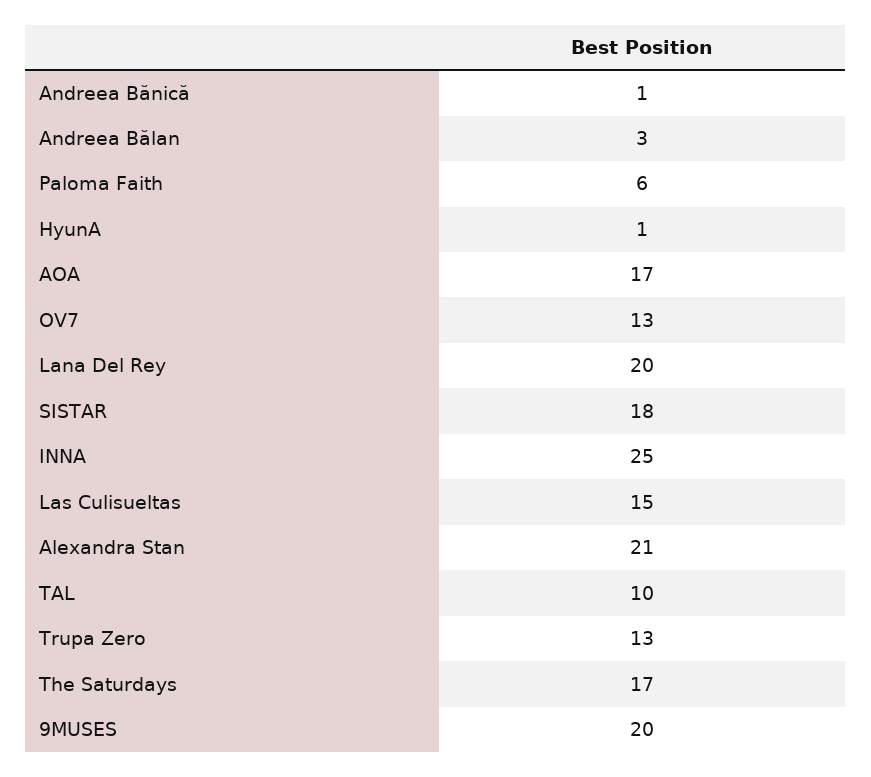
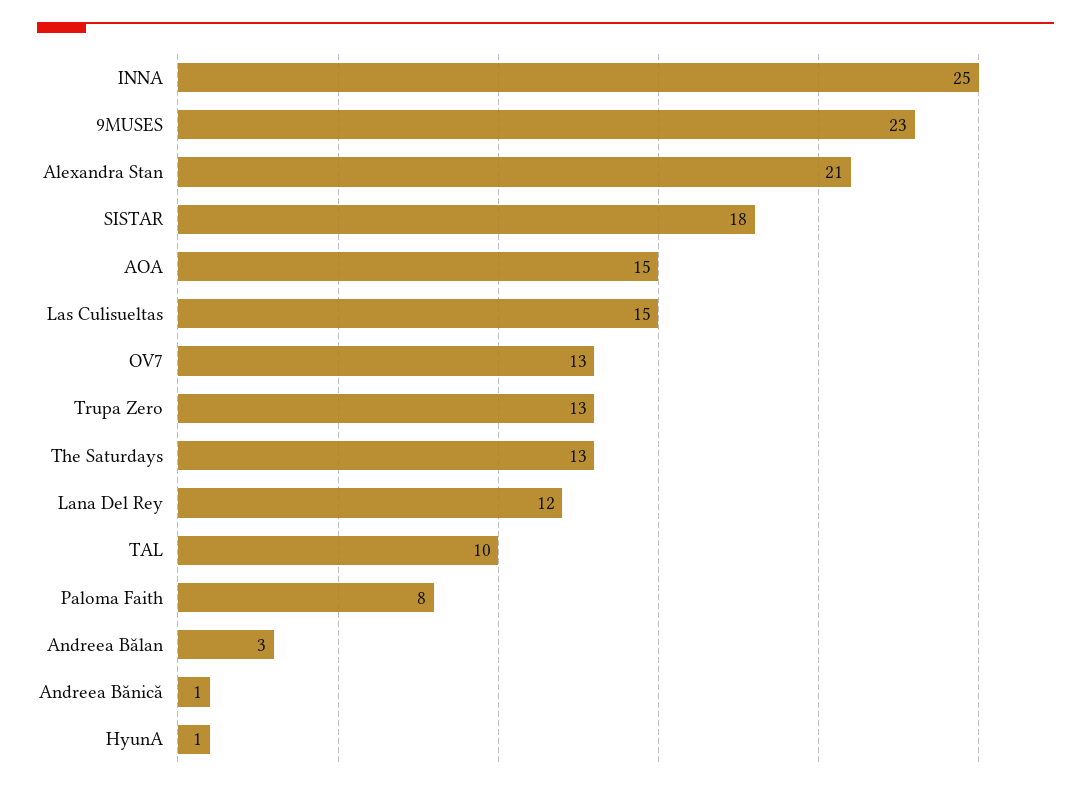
Paloma Faith: 6 -> 8
AOA: 17 -> 15
Lana Del Rey: 20 -> 12
The Saturdays: 17 -> 13
9MUSES: 20 -> 23

